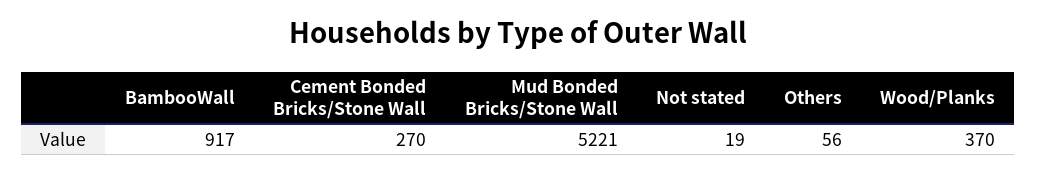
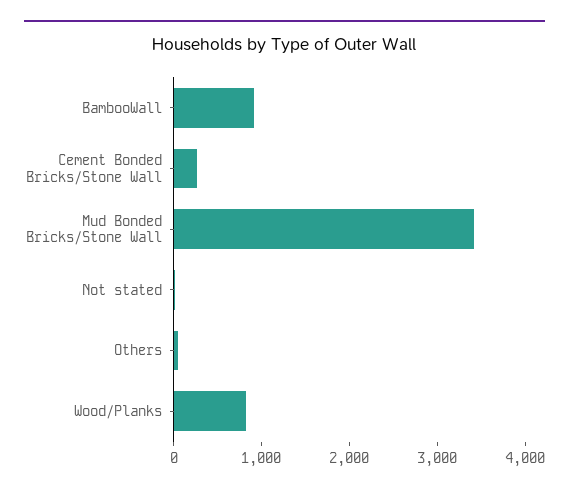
Mud Bonded Bricks/Stone Wall: 5221 -> 3400
Wood/Planks: 370 -> 800

